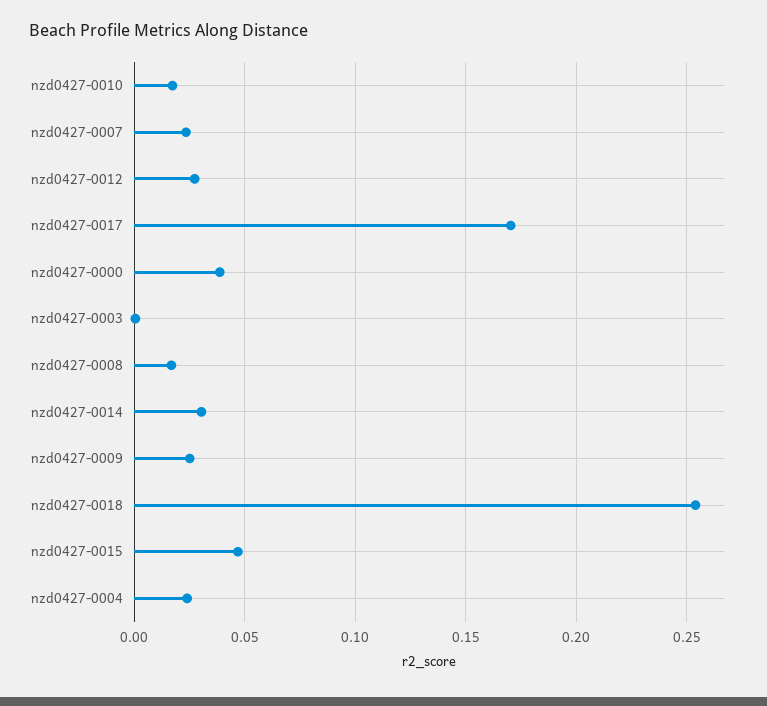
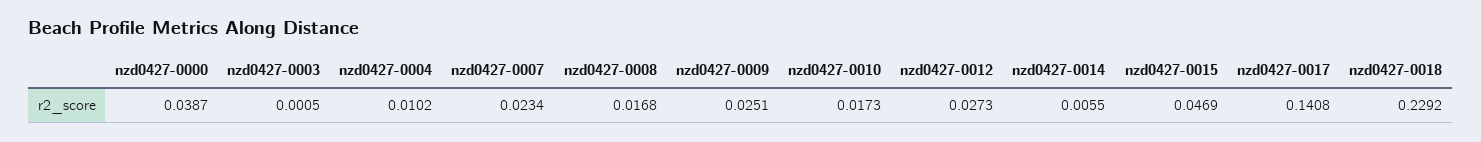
nzd0427-0017: 0.17 -> 0.1408
nzd0427-0014: 0.03 -> 0.0055
nzd0427-0018: 0.255 -> 0.2292
nzd0427-0004: 0.025 -> 0.0102

